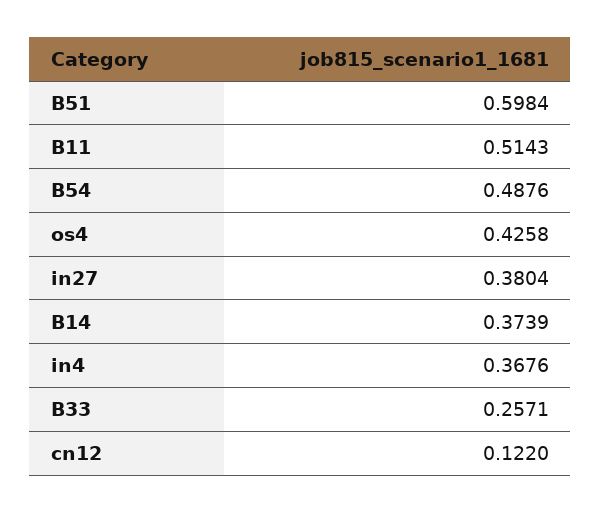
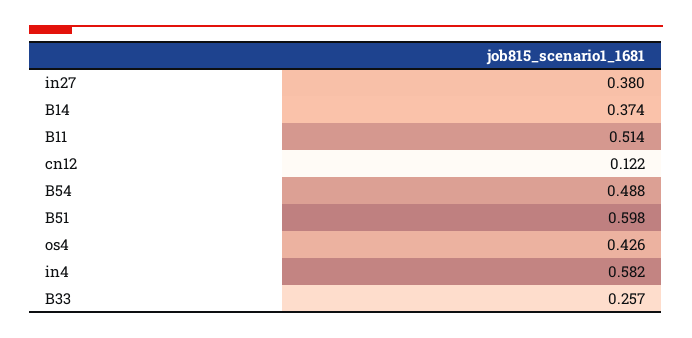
in4: 0.3676 -> 0.582

